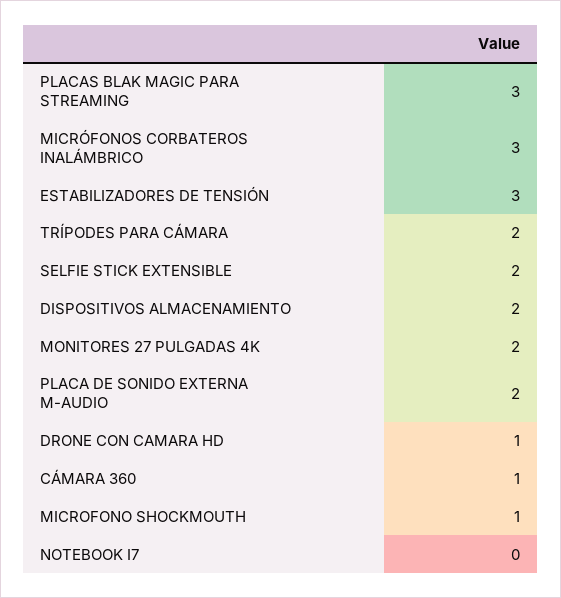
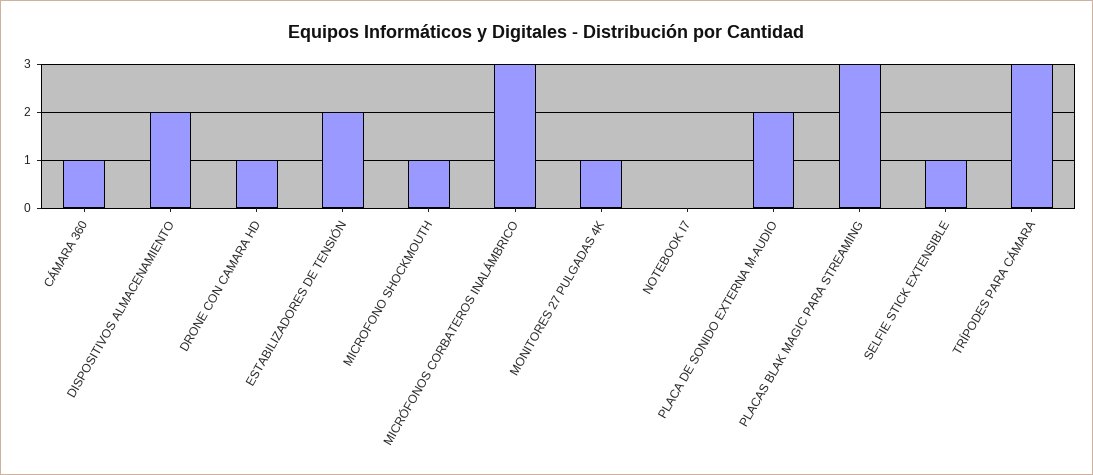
ESTABILIZADORES DE TENSIÓN: 3 -> 2
TRÍPODES PARA CÁMARA: 2 -> 3
SELFIE STICK EXTENSIBLE: 2 -> 1
MONITORES 27 PULGADAS 4K: 2 -> 1

